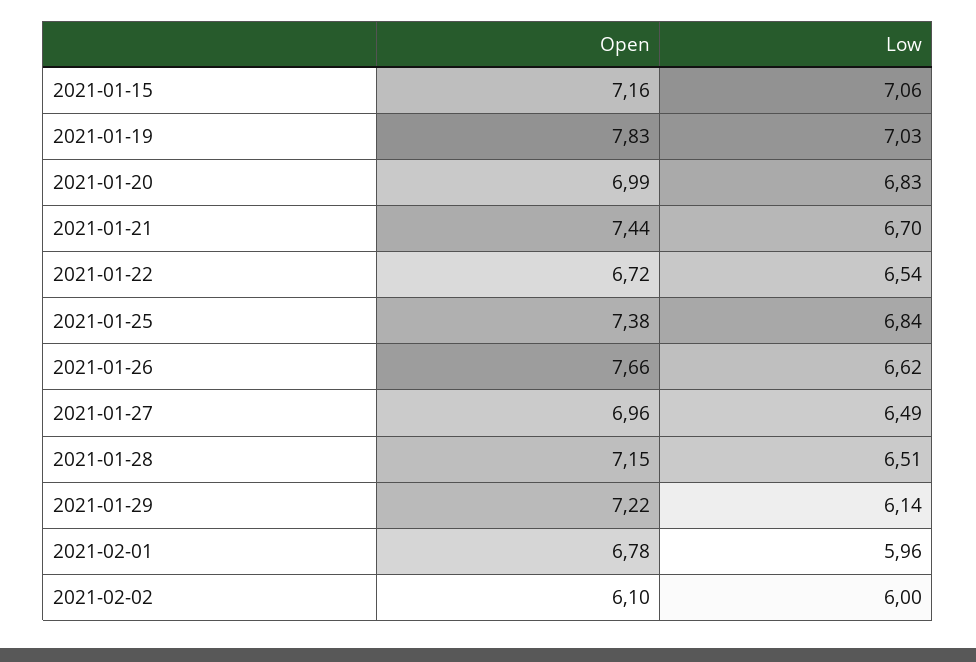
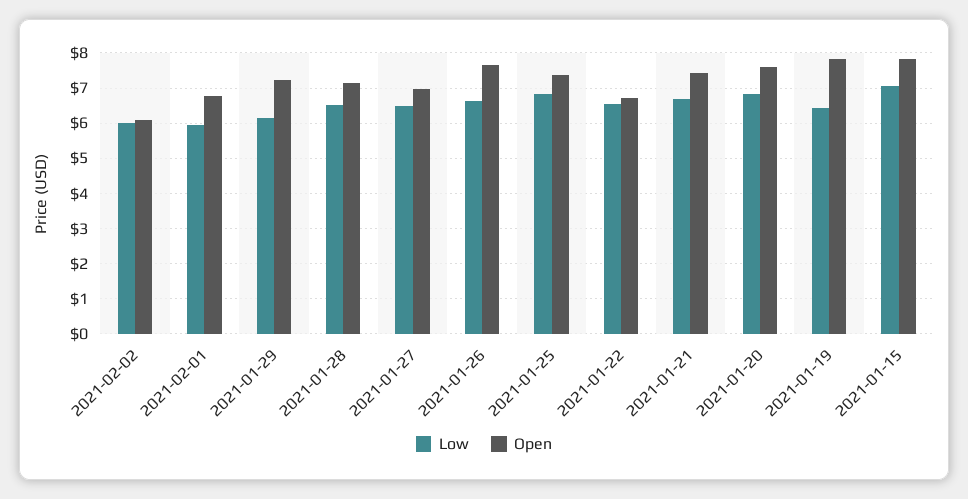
Open, 2021-01-15: 7.16 -> 7.8
Low, 2021-01-19: 7.03 -> 6.4
Open, 2021-01-20: 6.99 -> 7.6

